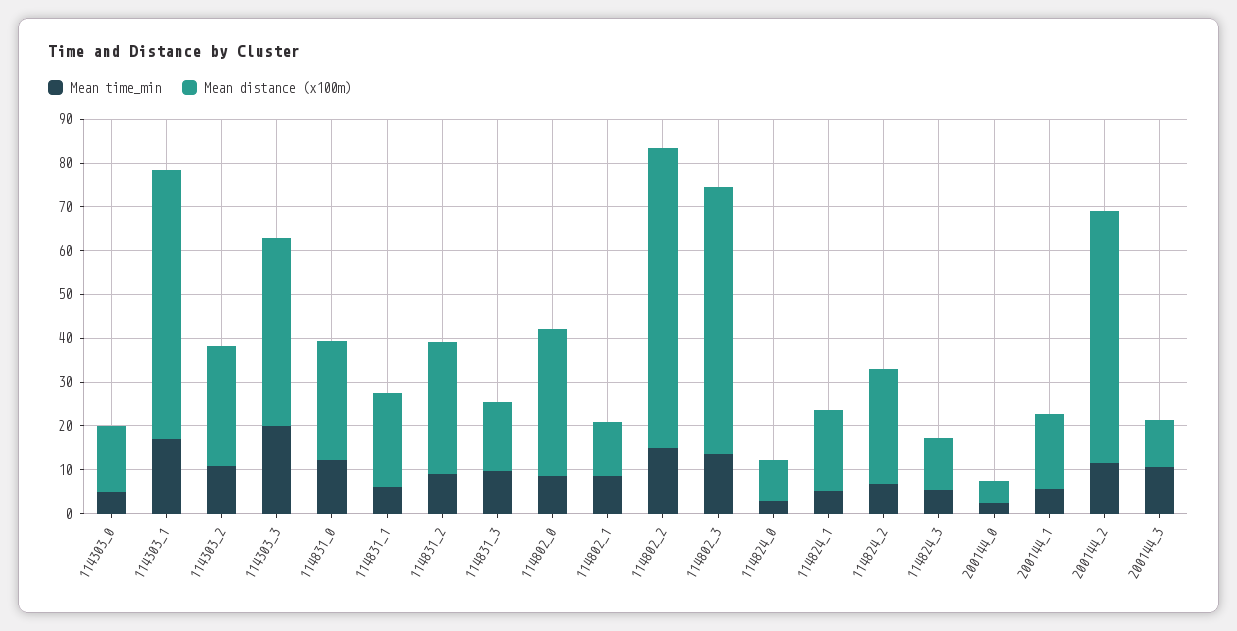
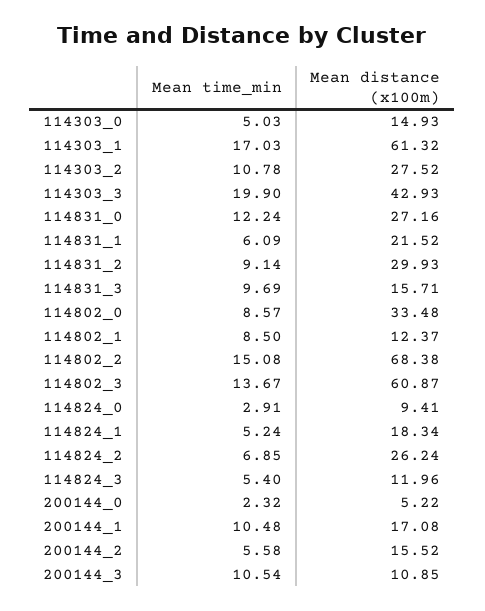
Mean time_min, 200144_1: 6 -> 10.48
Mean time_min, 200144_2: 12 -> 5.58
Mean distance (x100m), 200144_2: 58 -> 15.52

